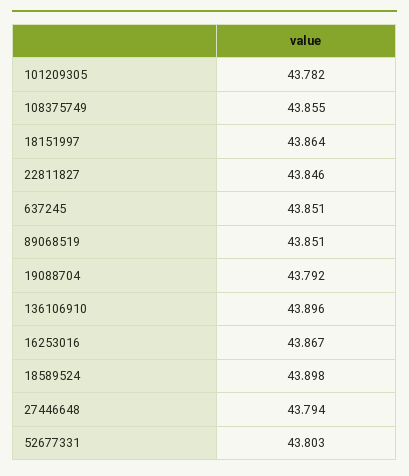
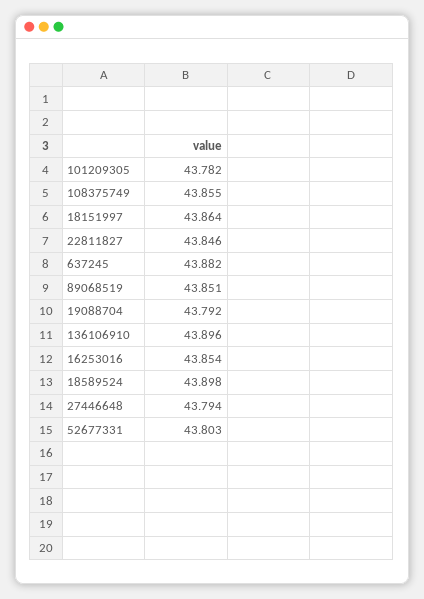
637245: 43.851 -> 43.882
16253016: 43.867 -> 43.854

